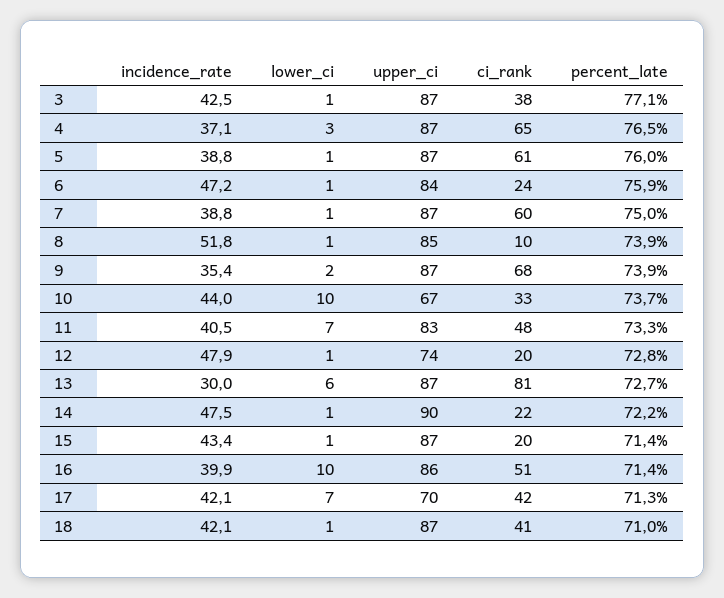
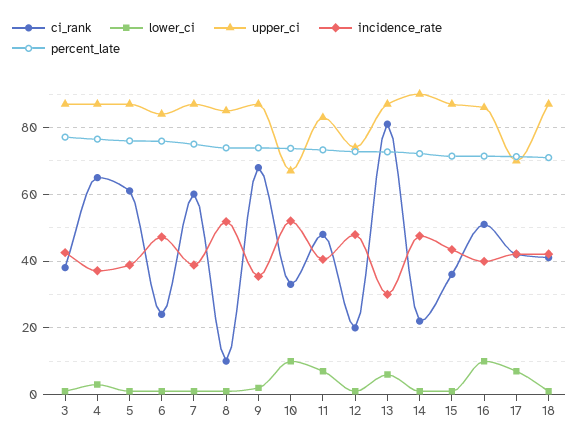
incidence_rate, 10: 44 -> 52
ci_rank, 15: 20 -> 36

